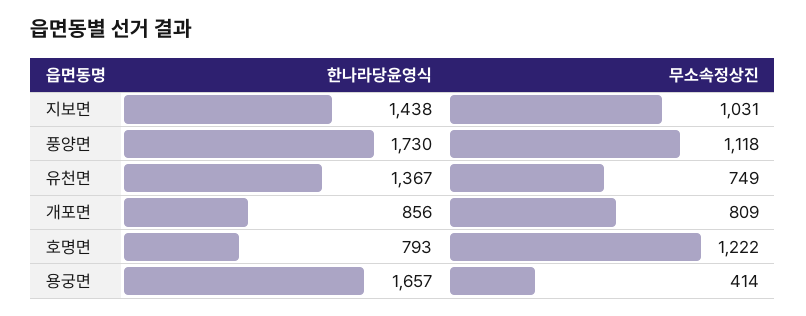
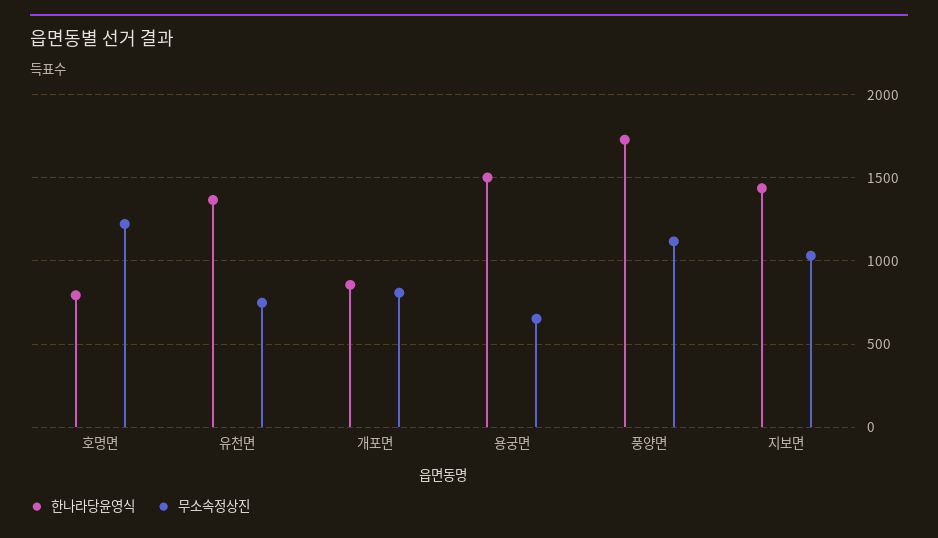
한나라당윤영식, 용궁면: 1657 -> 1500
무소속정상진, 용궁면: 414 -> 650

